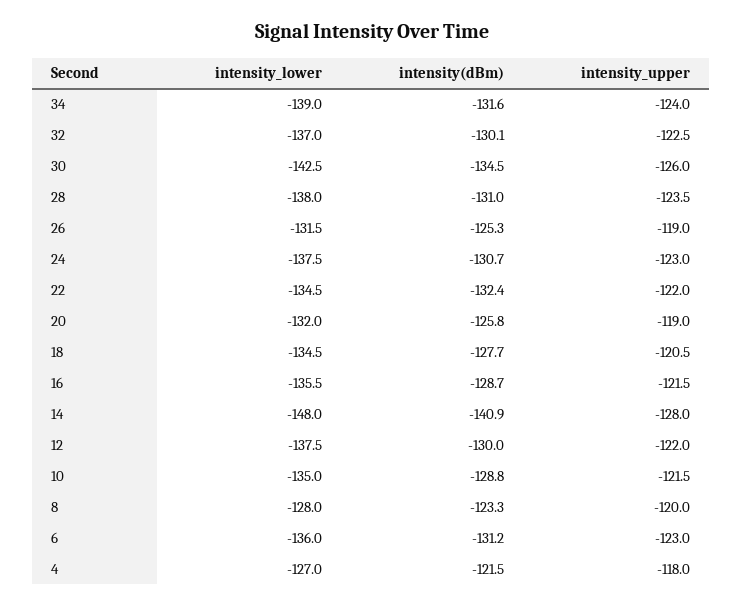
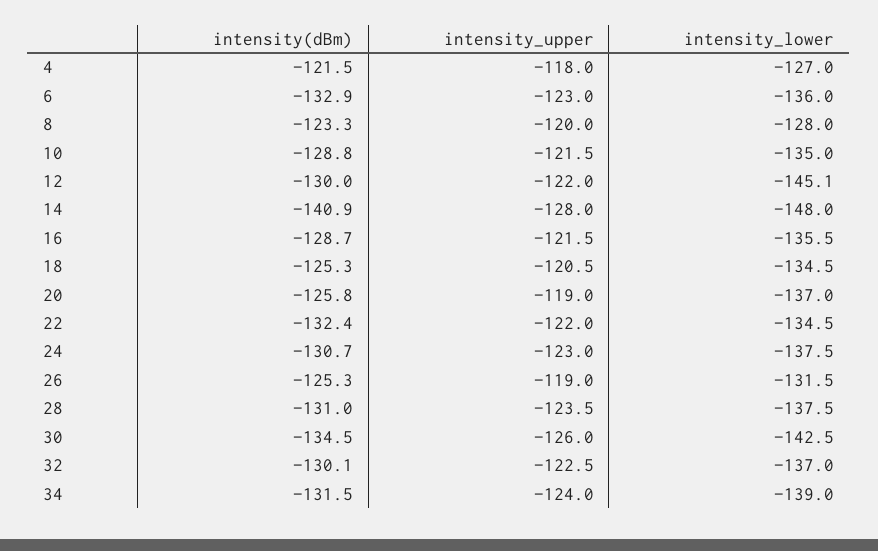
intensity(dBm), 34: -131.6 -> -131.5
intensity_lower, 28: -138 -> -137.5
intensity_lower, 20: -132 -> -137
intensity(dBm), 18: -127.7 -> -125.3
intensity_lower, 12: -137.5 -> -145.1
intensity(dBm), 6: -131.2 -> -132.9

